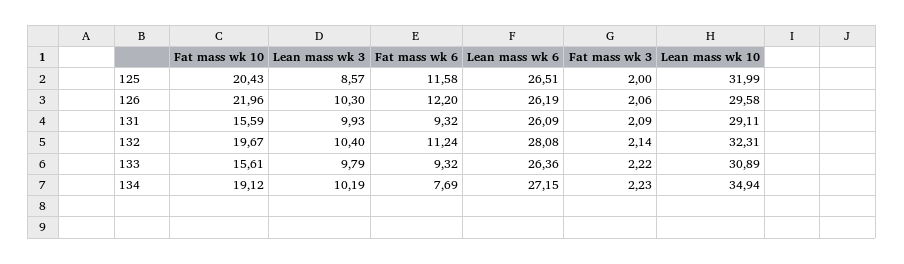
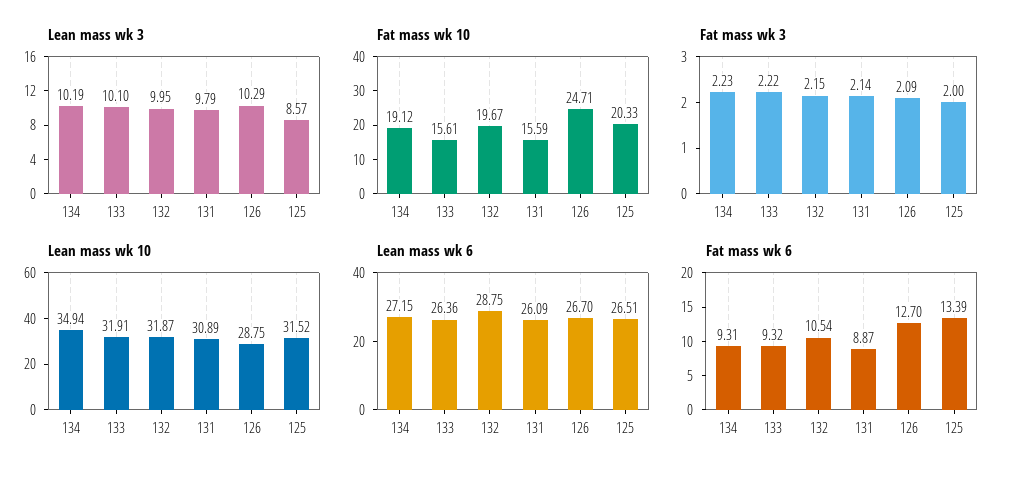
Fat mass wk 10, 125: 20.43 -> 20.33
Fat mass wk 6, 125: 11.58 -> 13.39
Lean mass wk 10, 125: 31.99 -> 31.52
Fat mass wk 10, 126: 21.96 -> 24.71
Lean mass wk 3, 126: 10.3 -> 10.29
Fat mass wk 6, 126: 12.2 -> 12.7
Lean mass wk 6, 126: 26.19 -> 26.7
Fat mass wk 3, 126: 2.06 -> 2.09
Lean mass wk 10, 126: 29.58 -> 28.75
Lean mass wk 3, 131: 9.93 -> 9.79
Fat mass wk 6, 131: 9.32 -> 8.87
Fat mass wk 3, 131: 2.09 -> 2.14
Lean mass wk 10, 131: 29.11 -> 30.89
Lean mass wk 3, 132: 10.4 -> 9.95
Fat mass wk 6, 132: 11.24 -> 10.54
Lean mass wk 6, 132: 28.08 -> 28.75
Fat mass wk 3, 132: 2.14 -> 2.15
Lean mass wk 10, 132: 32.31 -> 31.87
Lean mass wk 3, 133: 9.79 -> 10.1
Lean mass wk 10, 133: 30.89 -> 31.91
Fat mass wk 6, 134: 7.69 -> 9.31

